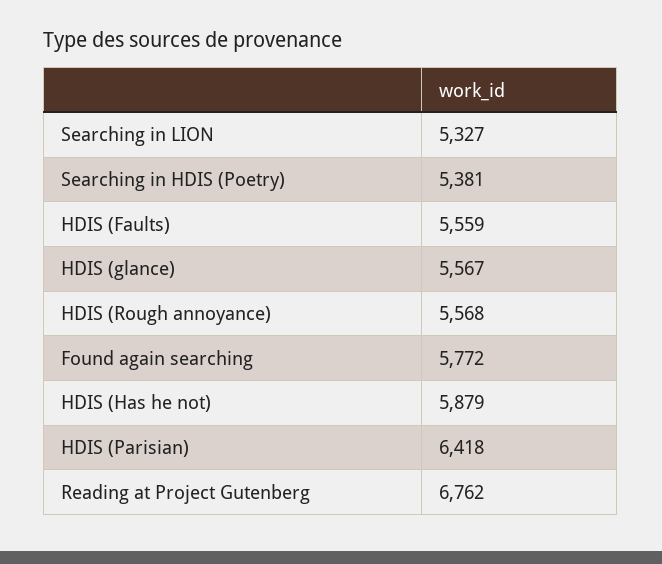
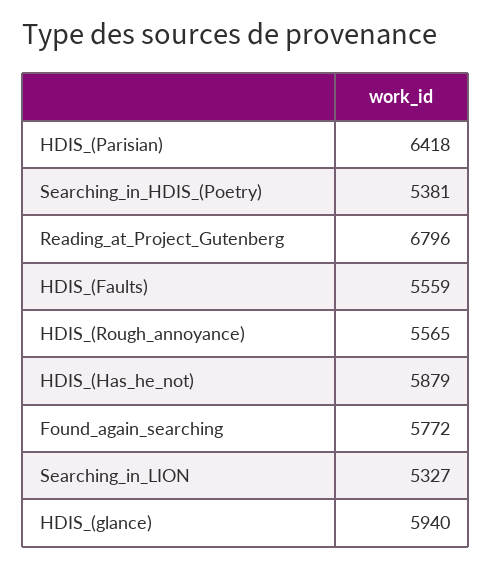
HDIS (glance): 5567 -> 5940
HDIS (Rough annoyance): 5568 -> 5565
Reading at Project Gutenberg: 6762 -> 6796

